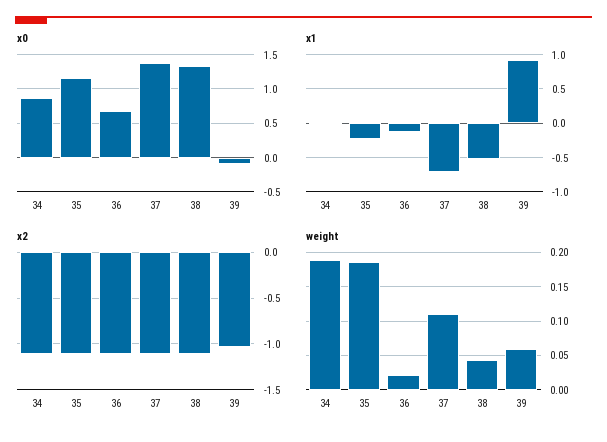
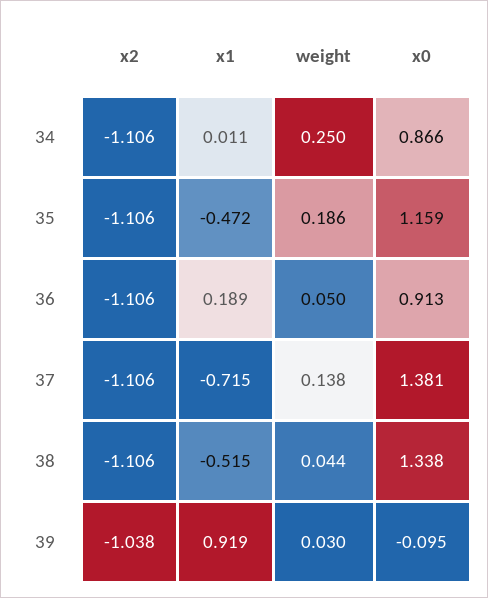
x0, 36: 0.7 -> 0.913
x1, 35: -0.2 -> -0.472
x1, 36: -0.1 -> 0.189
weight, 34: 0.19 -> 0.25
weight, 36: 0.02 -> 0.05
weight, 37: 0.11 -> 0.138
weight, 39: 0.06 -> 0.03

